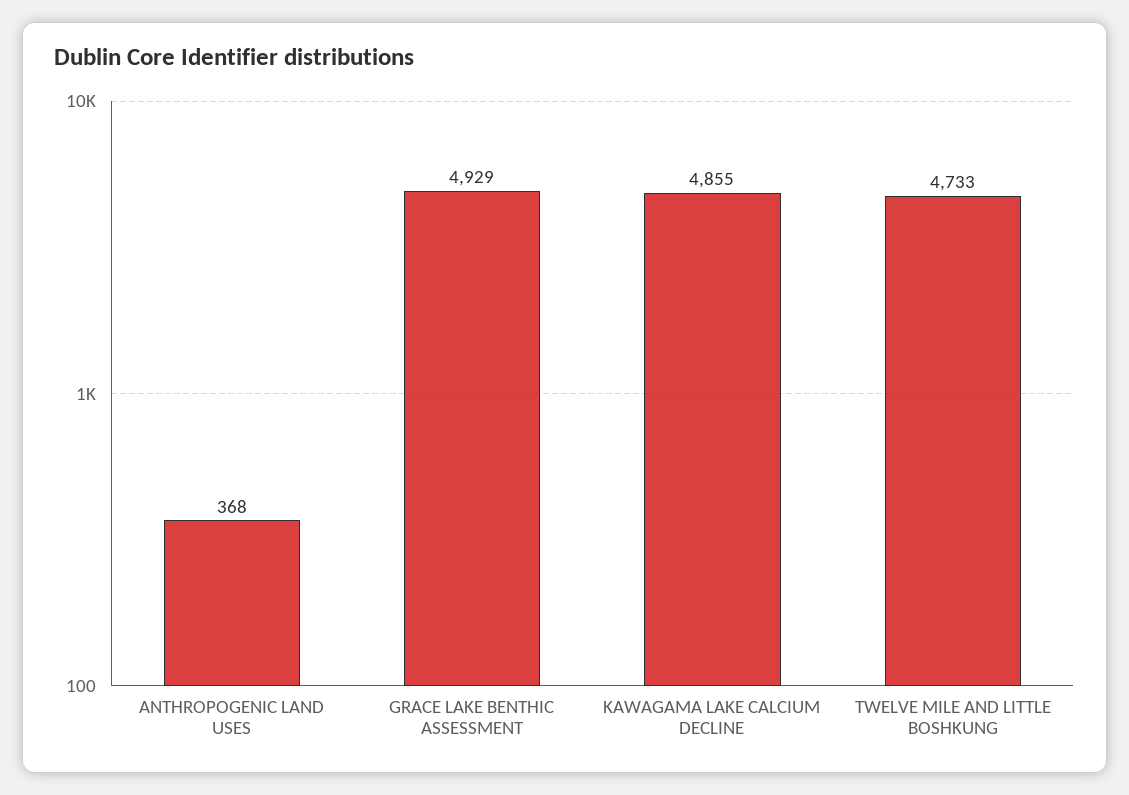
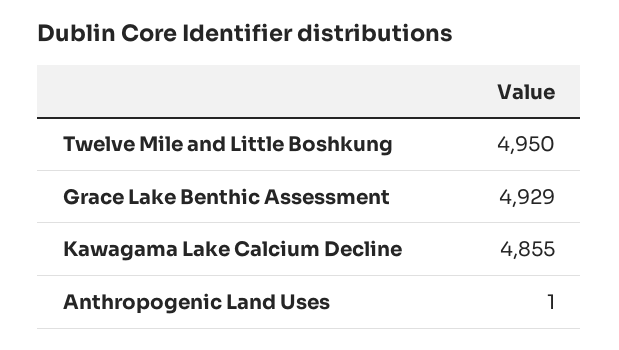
ANTHROPOGENIC LAND USES: 368 -> 1
TWELVE MILE AND LITTLE BOSHKUNG: 4733 -> 4950

